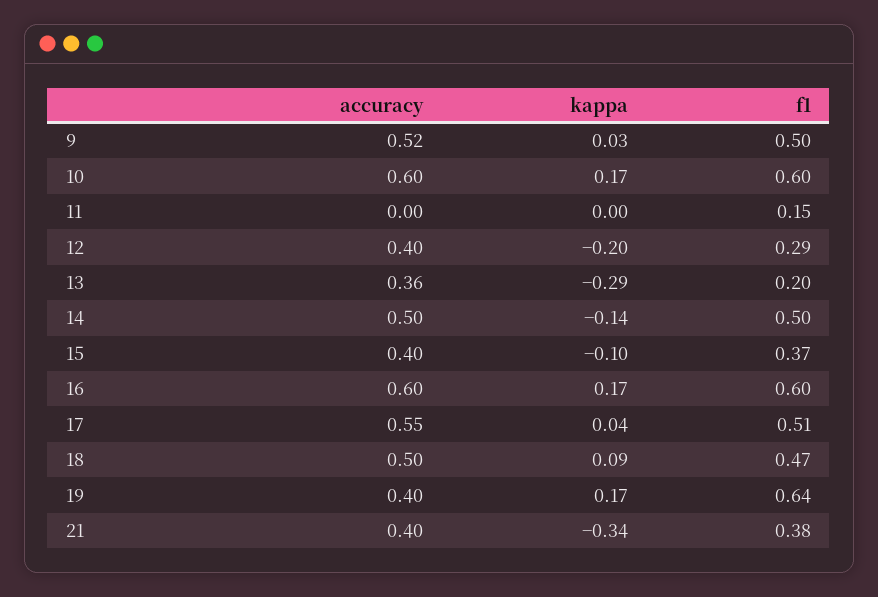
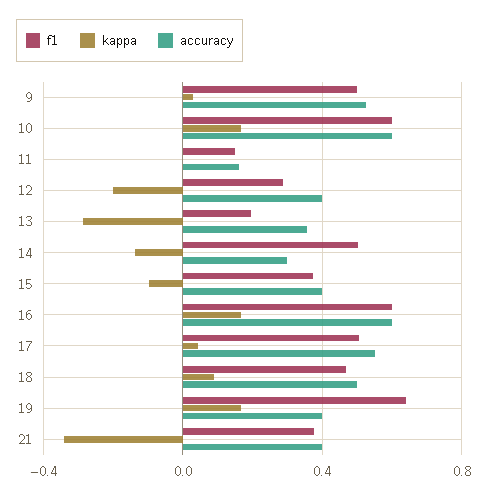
accuracy, 11: 0 -> 0.15
accuracy, 14: 0.5 -> 0.3

